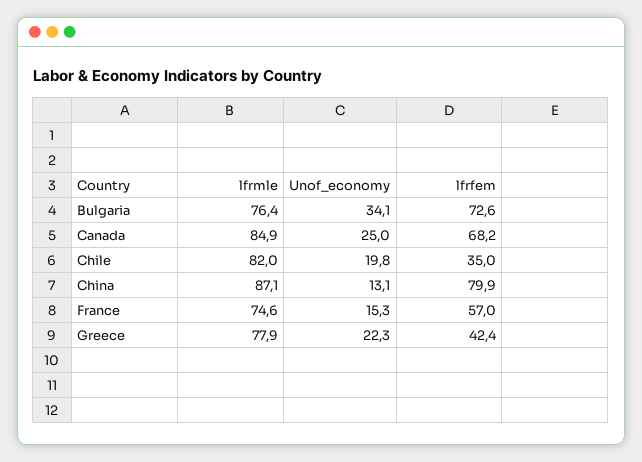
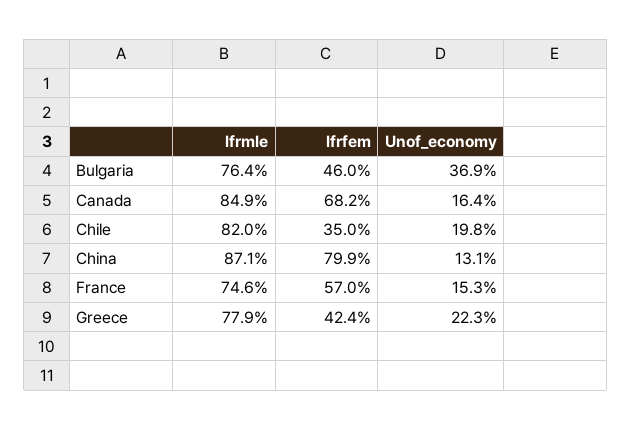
Unof_economy, Bulgaria: 34.1 -> 36.9
lfrfem, Bulgaria: 72.6 -> 46
Unof_economy, Canada: 25 -> 16.4

